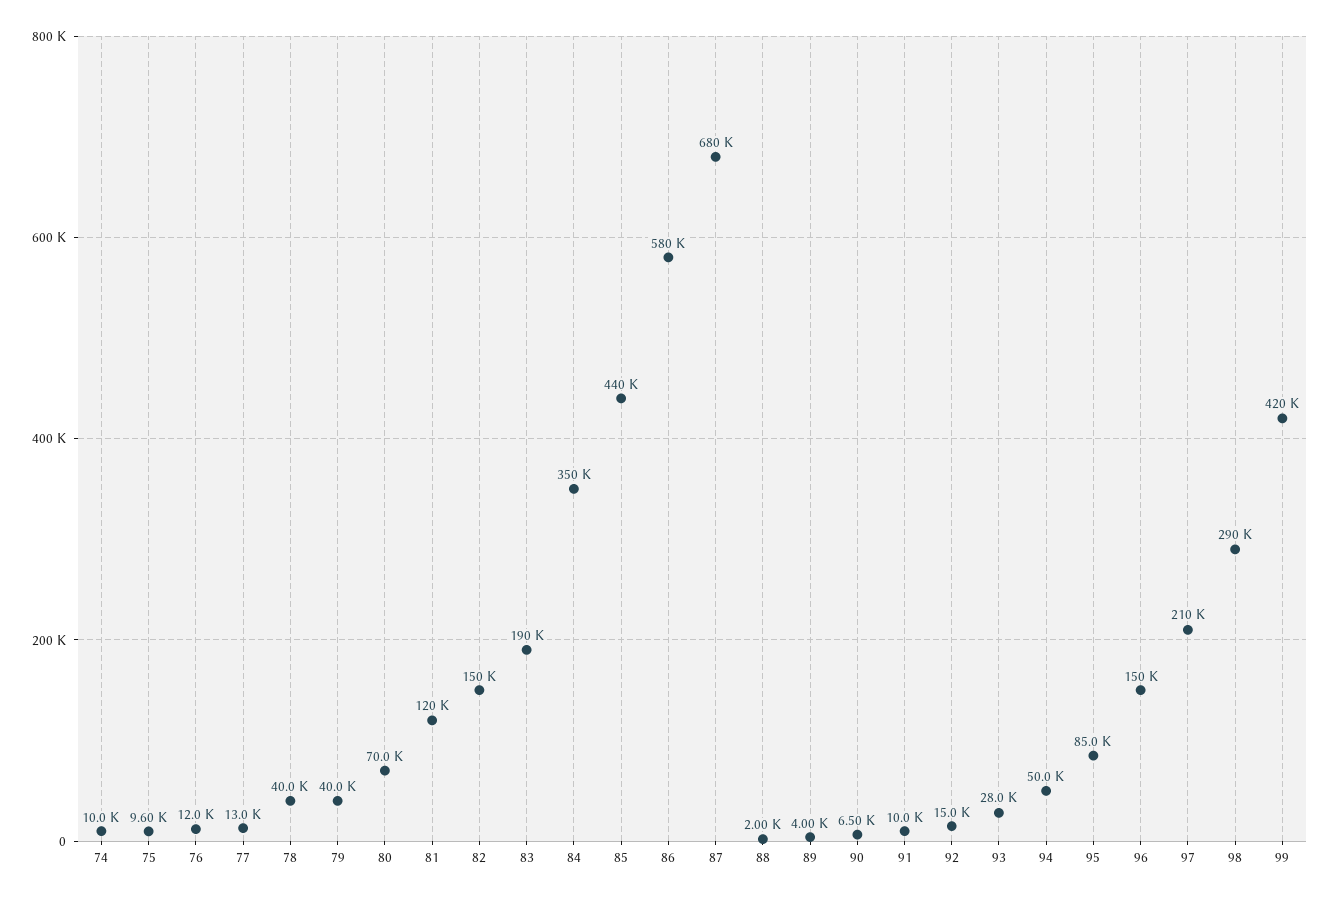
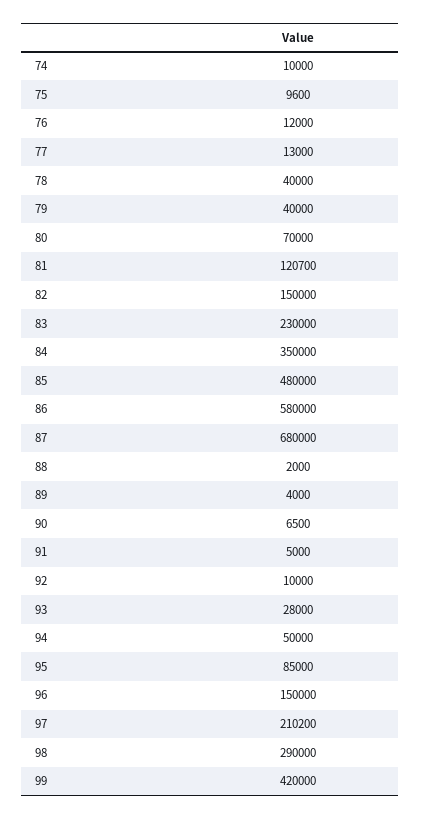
81: 120000 -> 120700
83: 190000 -> 230000
85: 440000 -> 480000
91: 10000 -> 5000
92: 15000 -> 10000
97: 210000 -> 210200

